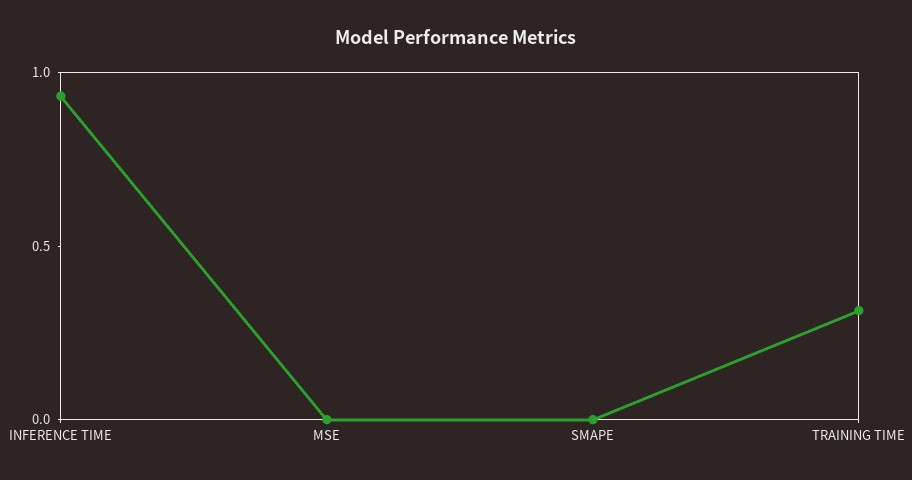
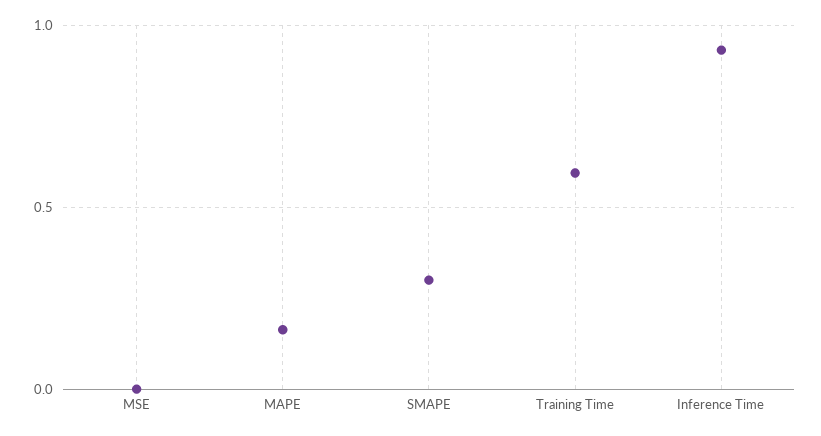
SMAPE: 0 -> 0.3
TRAINING TIME: 0.3 -> 0.6
MAPE: none -> 0.15

